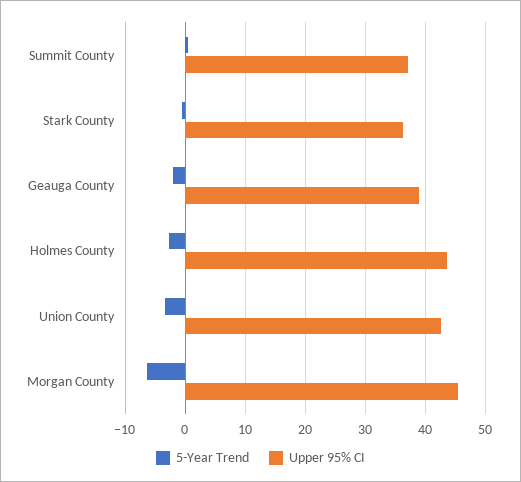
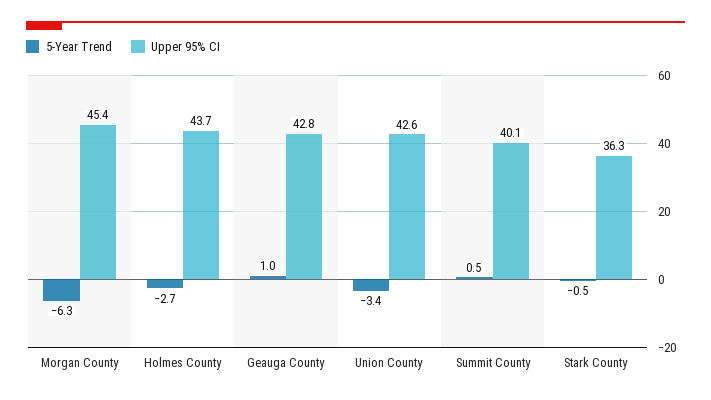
Upper 95% CI, Summit County: 37 -> 40.1
5-Year Trend, Geauga County: -2 -> 1
Upper 95% CI, Geauga County: 39 -> 42.8

